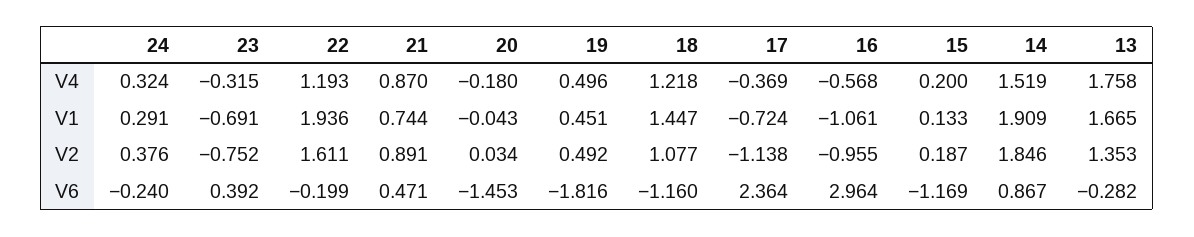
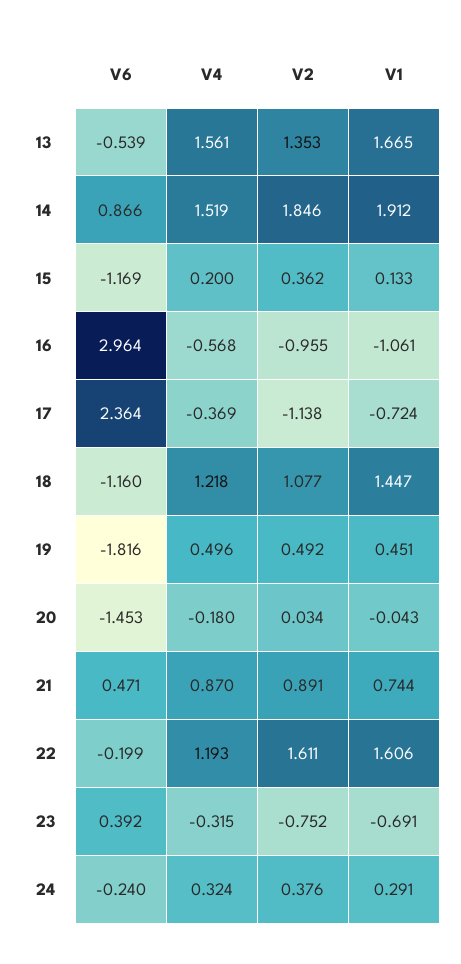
13, V4: 1.758 -> 1.561
22, V1: 1.936 -> 1.606
14, V1: 1.909 -> 1.912
15, V2: 0.187 -> 0.362
14, V6: 0.867 -> 0.866
13, V6: -0.282 -> -0.539

